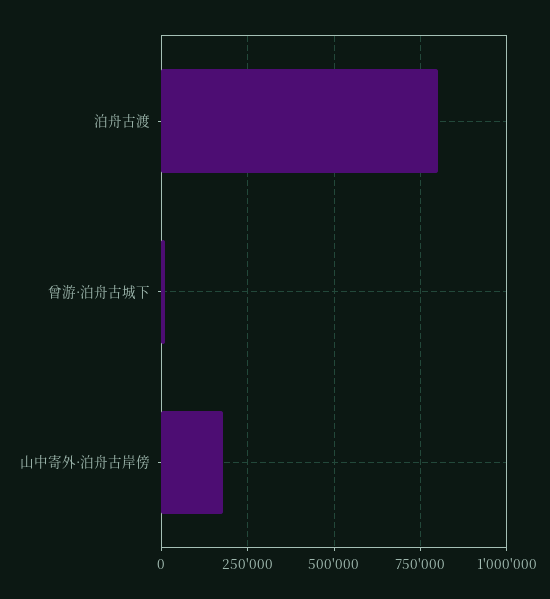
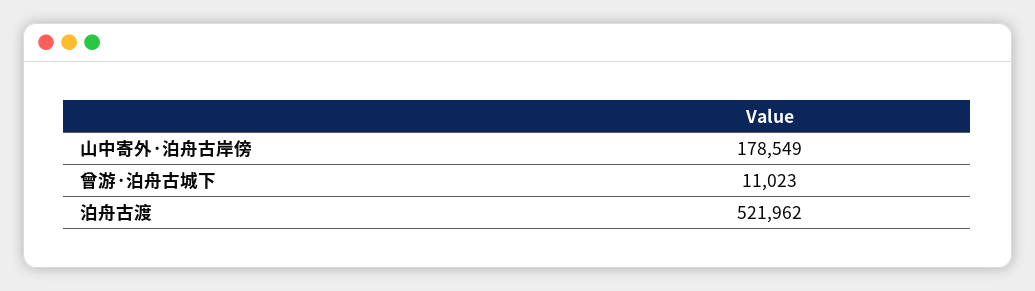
泊舟古渡: 800000 -> 521962

